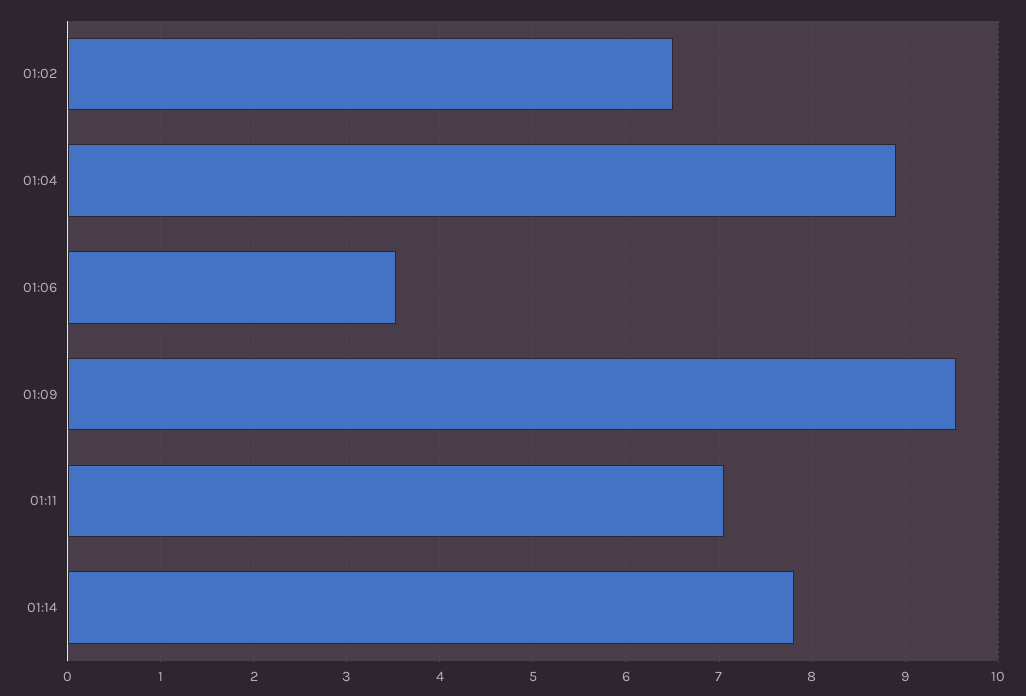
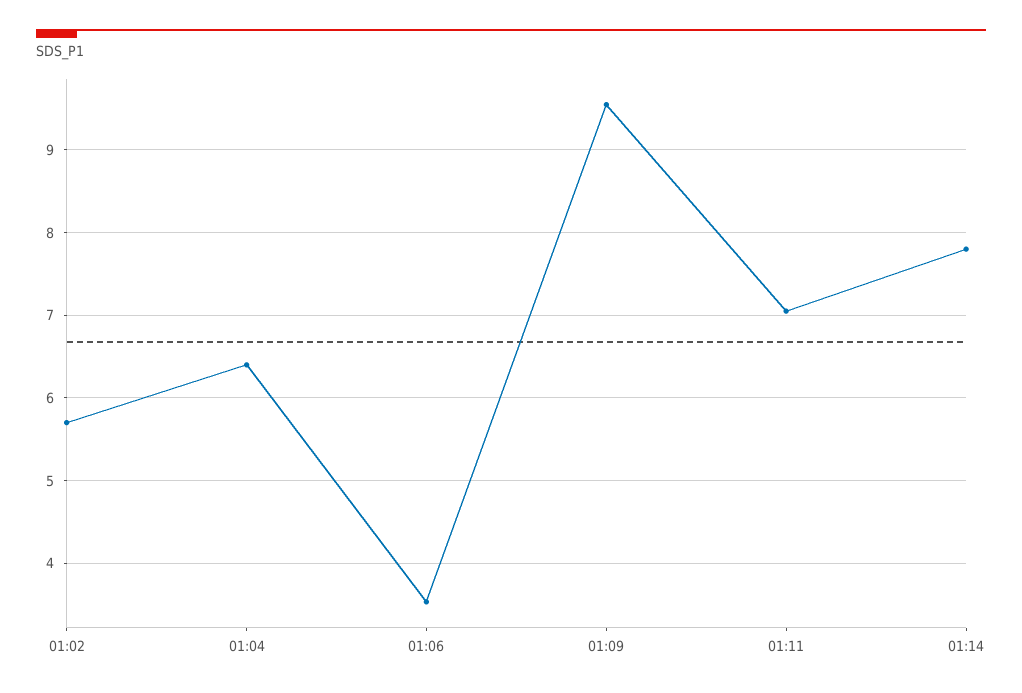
01:02: 6.5 -> 5.7
01:04: 8.9 -> 6.4

